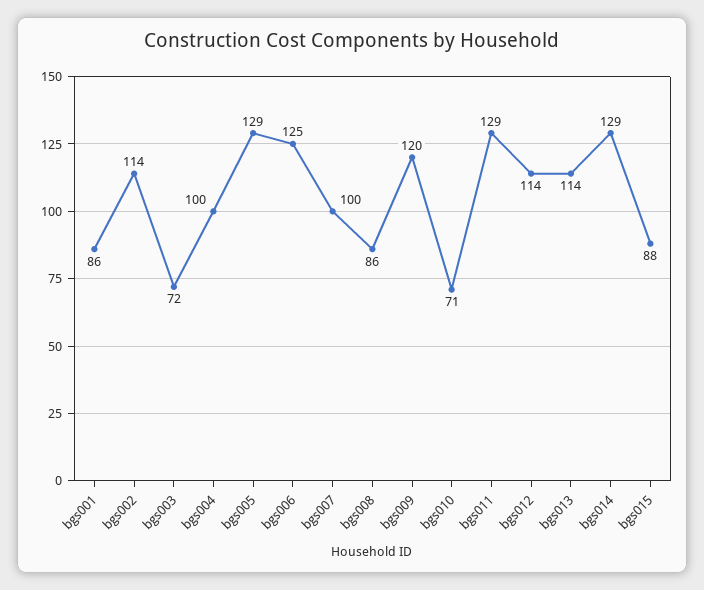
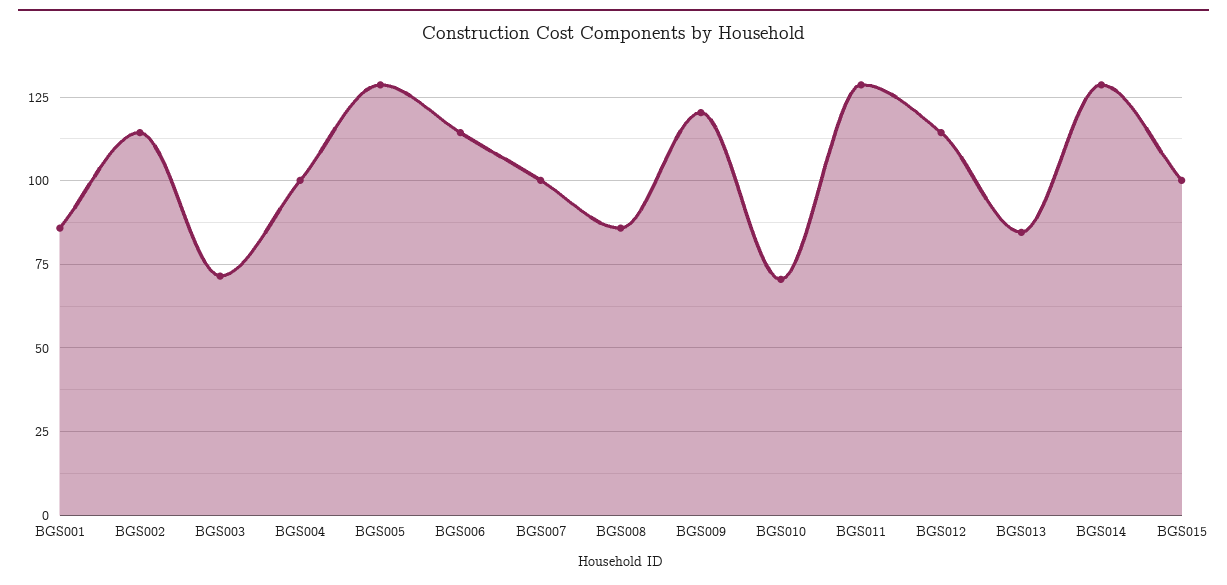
bgs006: 125 -> 115
bgs013: 114 -> 85
bgs015: 88 -> 100

